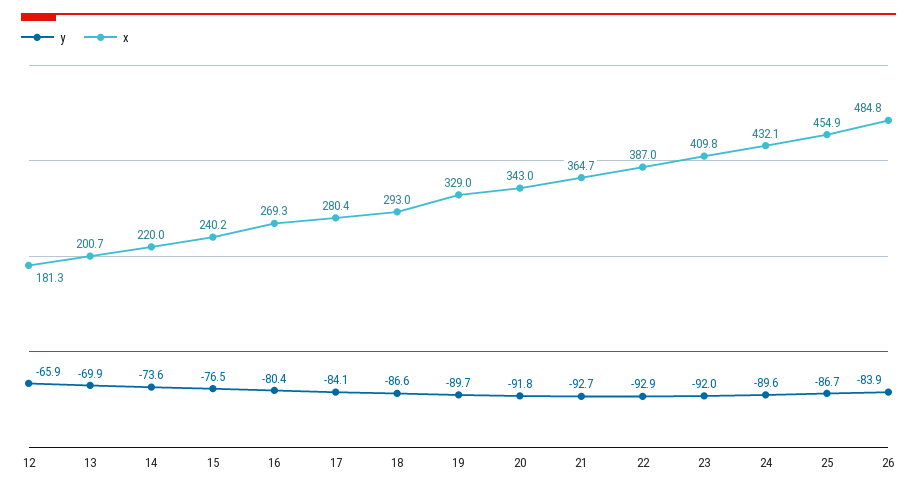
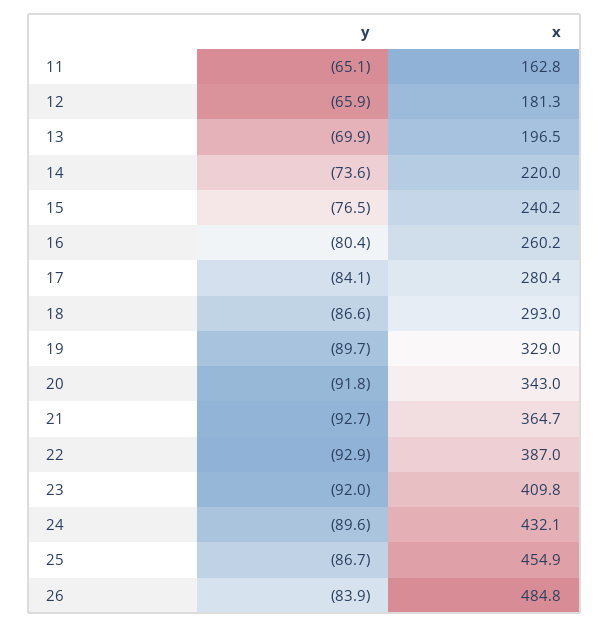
x, 13: 200.7 -> 196.5
x, 16: 269.3 -> 260.2
y, 11: none -> -65.1
x, 11: none -> 162.8

